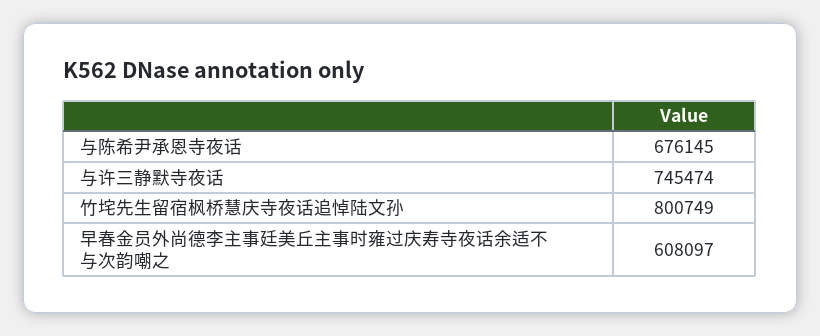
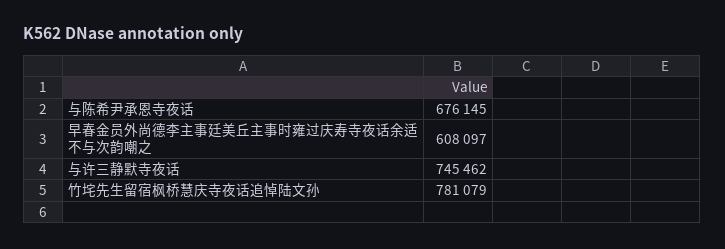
与许三静默寺夜话: 745474 -> 745462
竹垞先生留宿枫桥慧庆寺夜话追悼陆文孙: 800749 -> 781079

